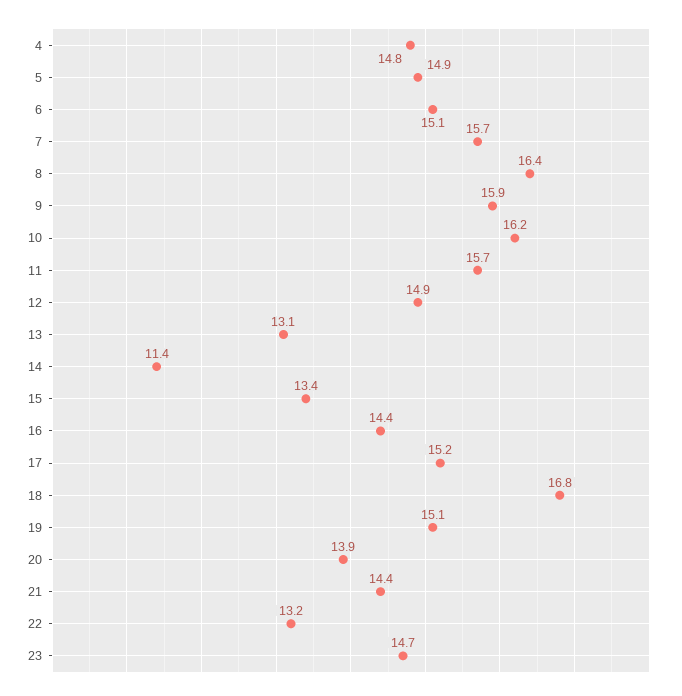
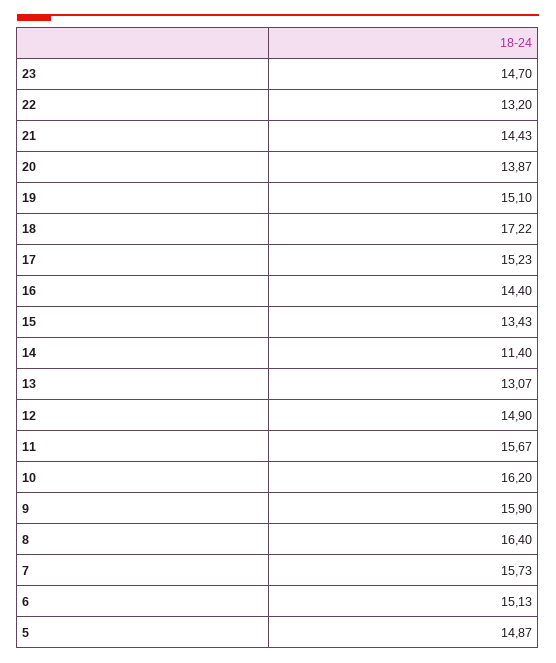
4: 14.8 -> none
18: 16.8 -> 17.22

